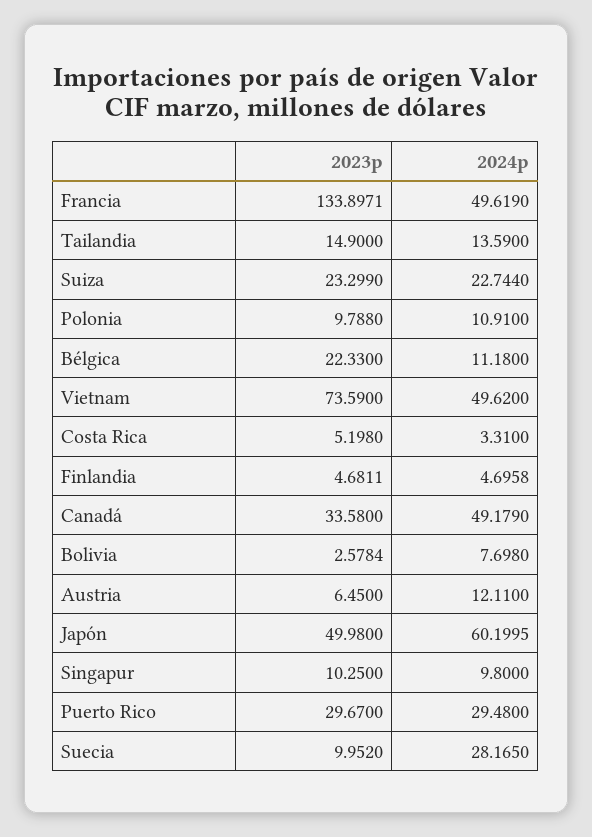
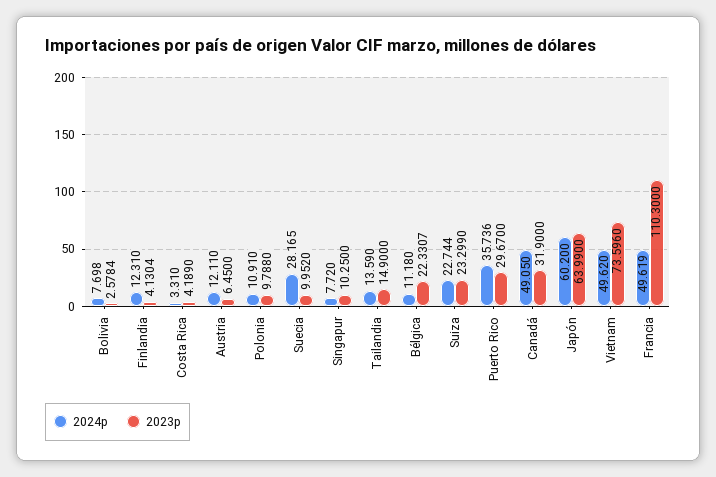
2023p, Francia: 133.8971 -> 110.3
2023p, Bélgica: 22.33 -> 22.3307
2023p, Vietnam: 73.59 -> 73.596
2023p, Costa Rica: 5.198 -> 4.189
2023p, Finlandia: 4.6811 -> 4.1304
2024p, Finlandia: 4.6958 -> 12.31
2023p, Canadá: 33.58 -> 31.9
2024p, Canadá: 49.179 -> 49.05
2023p, Japón: 49.98 -> 63.99
2024p, Japón: 60.1995 -> 60.2
2024p, Singapur: 9.8 -> 7.72
2024p, Puerto Rico: 29.48 -> 35.736

